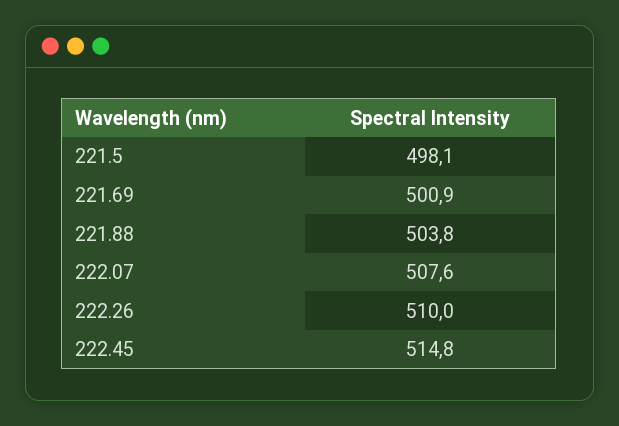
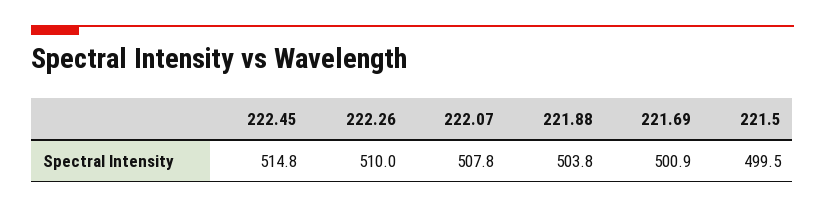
221.5: 498.1 -> 499.5
222.07: 507.6 -> 507.8

